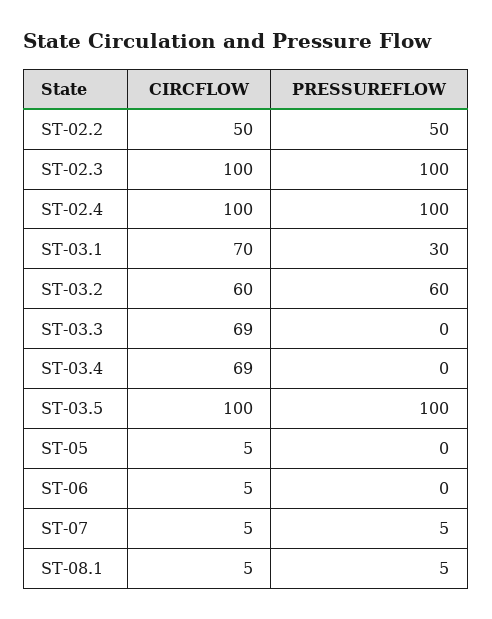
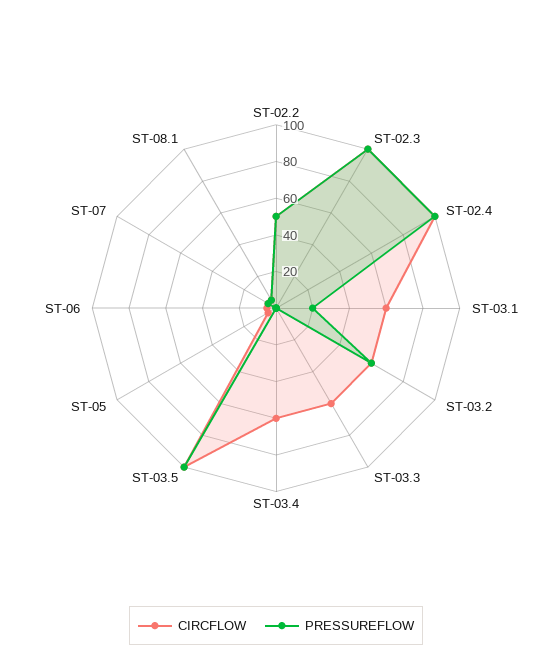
CIRCFLOW, ST-03.1: 70 -> 60
PRESSUREFLOW, ST-03.1: 30 -> 20
CIRCFLOW, ST-03.3: 69 -> 60
CIRCFLOW, ST-03.4: 69 -> 60

